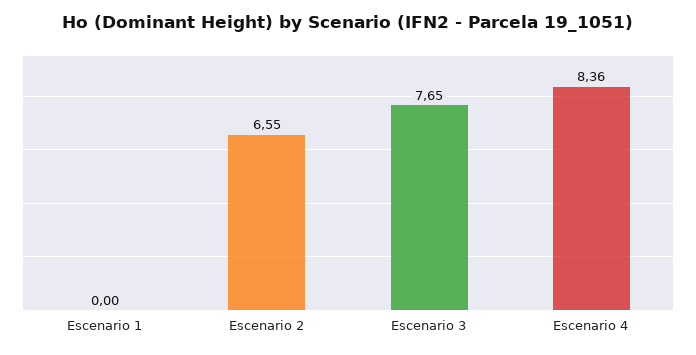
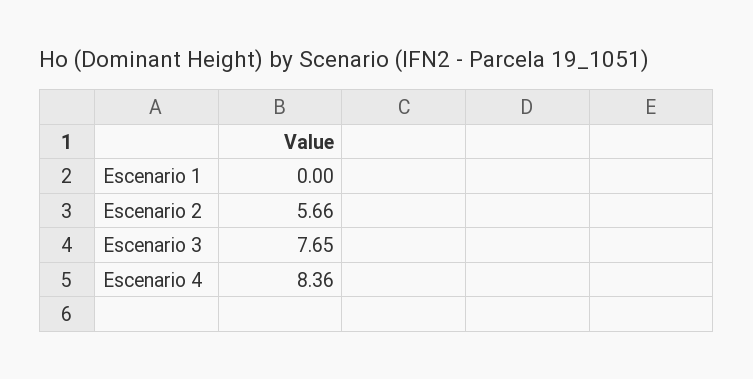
Escenario 2: 6.55 -> 5.66

